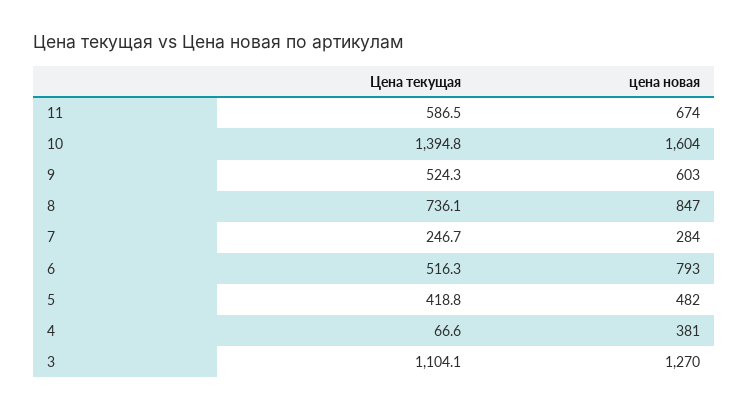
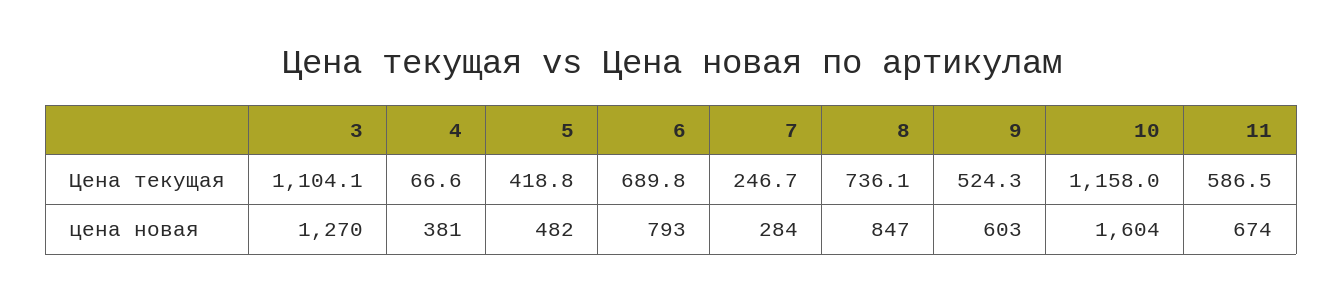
Цена текущая, 10: 1394.8 -> 1158
Цена текущая, 6: 516.3 -> 689.8

